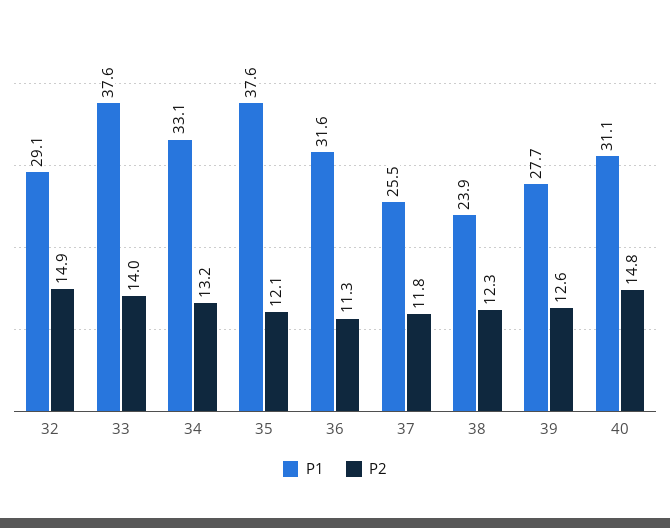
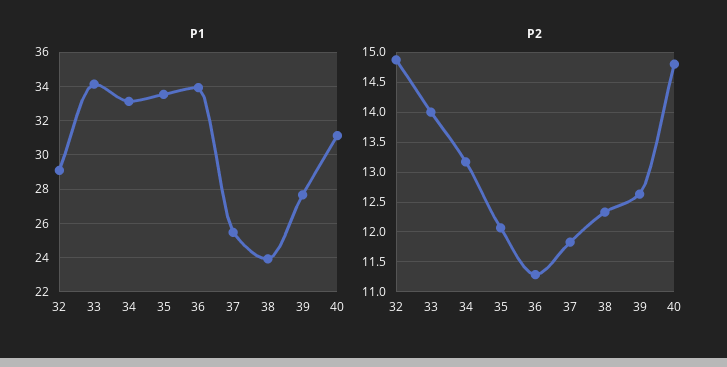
P1, 33: 37.6 -> 34
P1, 35: 37.6 -> 33.5
P1, 36: 31.6 -> 34

